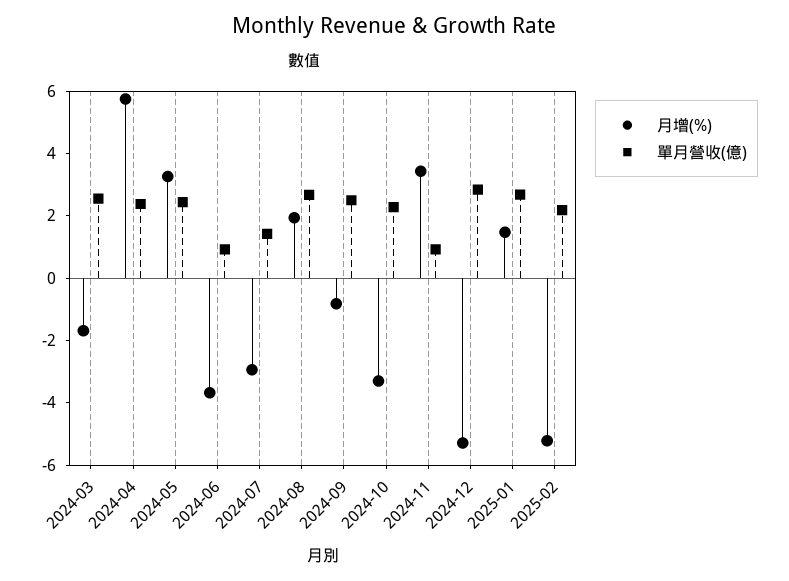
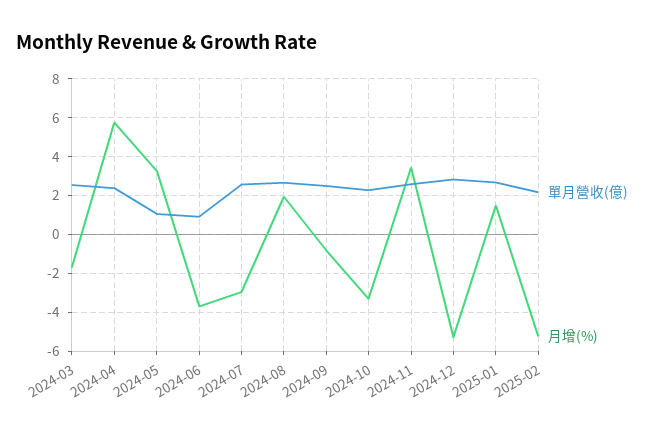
單月營收(億), 2024-05: 2.5 -> 1
單月營收(億), 2024-07: 1.5 -> 2.5
單月營收(億), 2024-11: 1 -> 2.5

